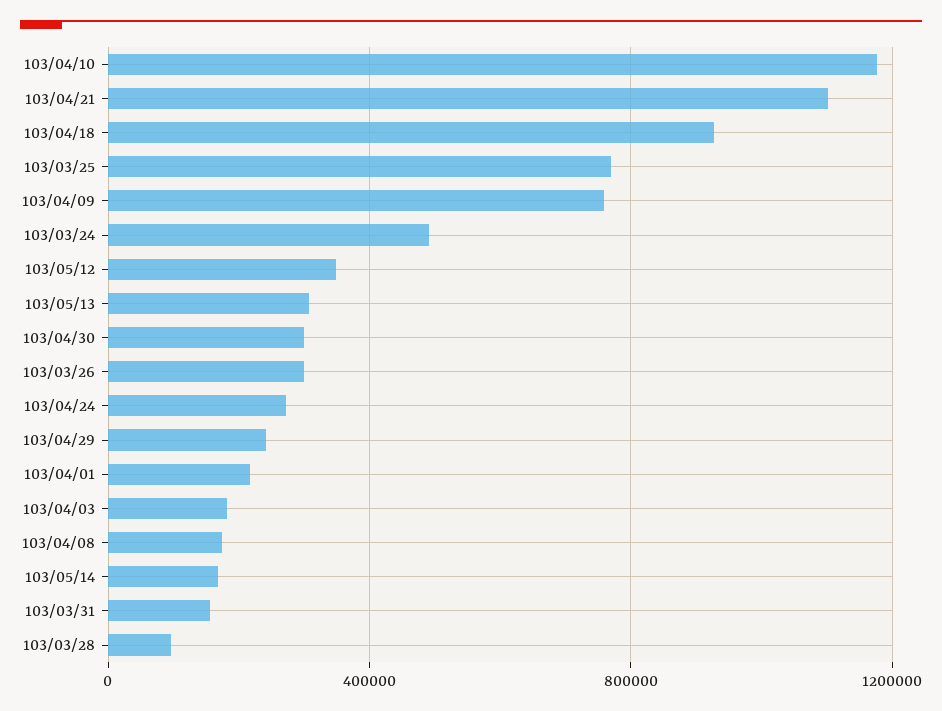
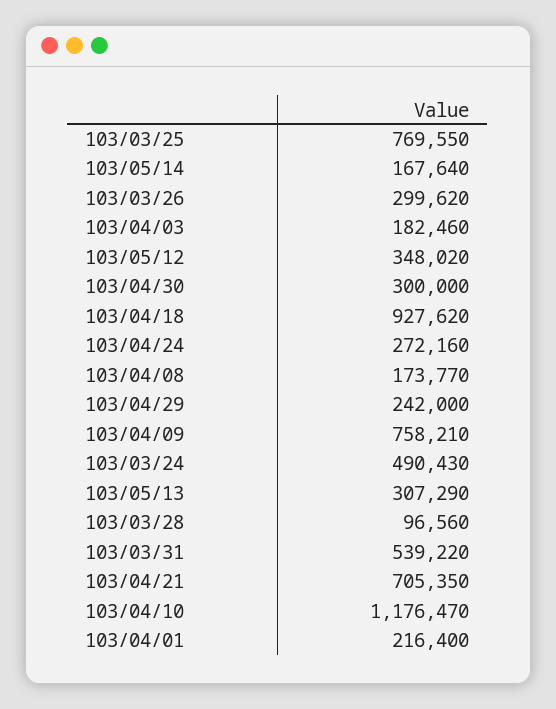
103/04/21: 1100000 -> 705350
103/03/31: 150000 -> 539220

